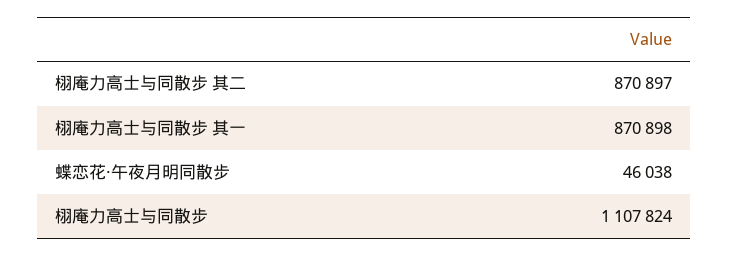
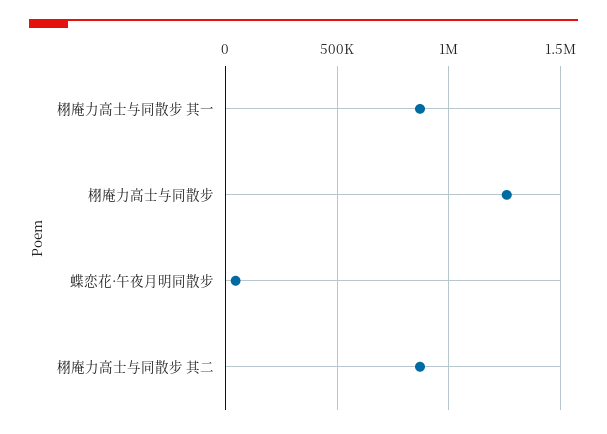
栩庵力高士与同散步: 1107824 -> 1250000

